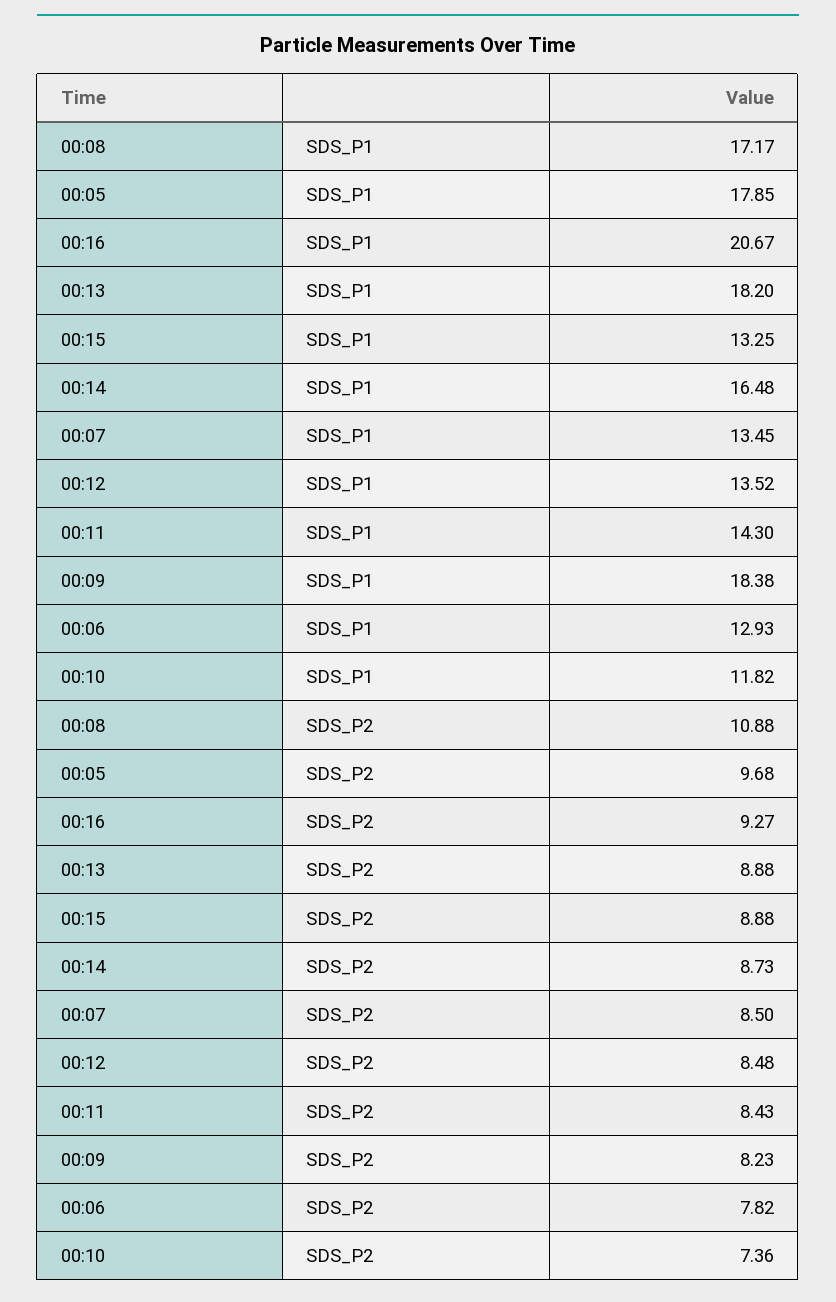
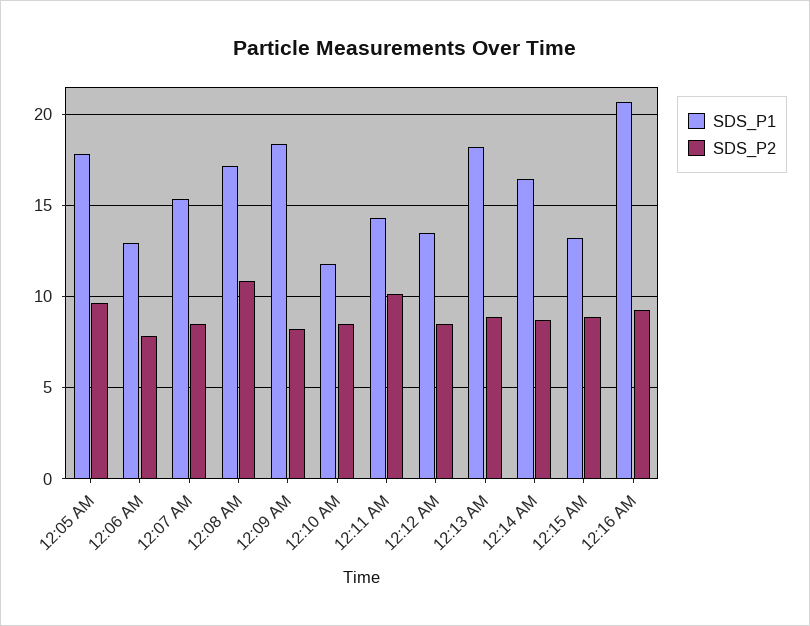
SDS_P1, 00:07: 13.45 -> 15.5
SDS_P2, 00:11: 8.43 -> 10
SDS_P2, 00:10: 7.36 -> 8.5

